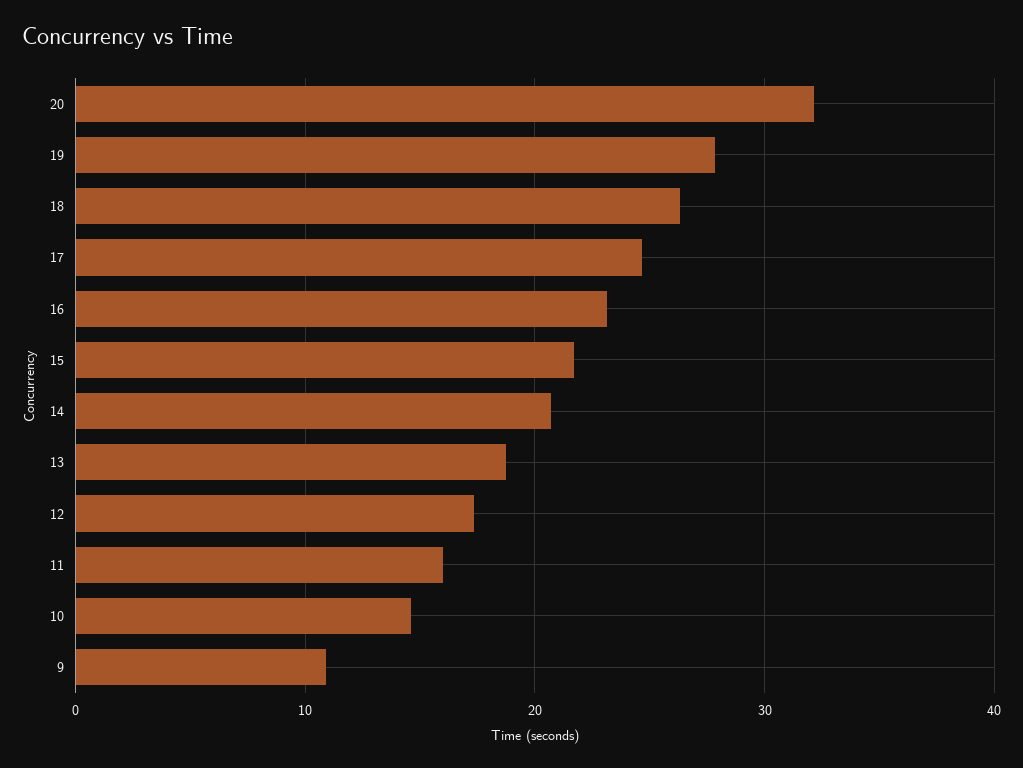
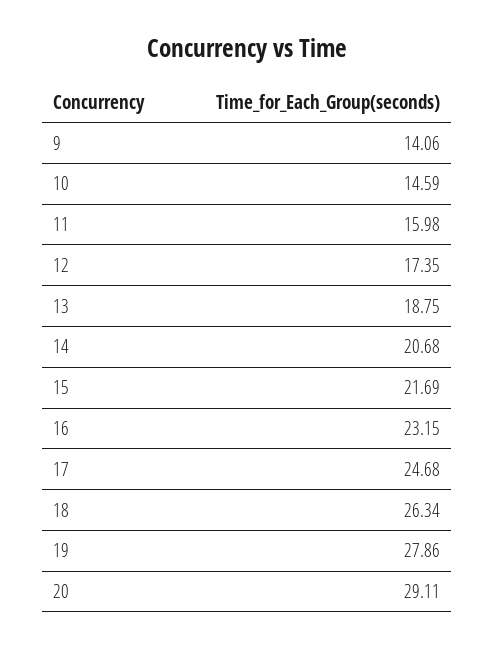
20: 32 -> 29.11
9: 11 -> 14.06

